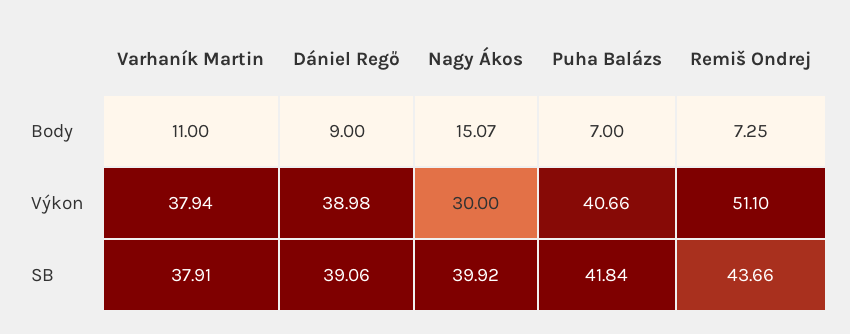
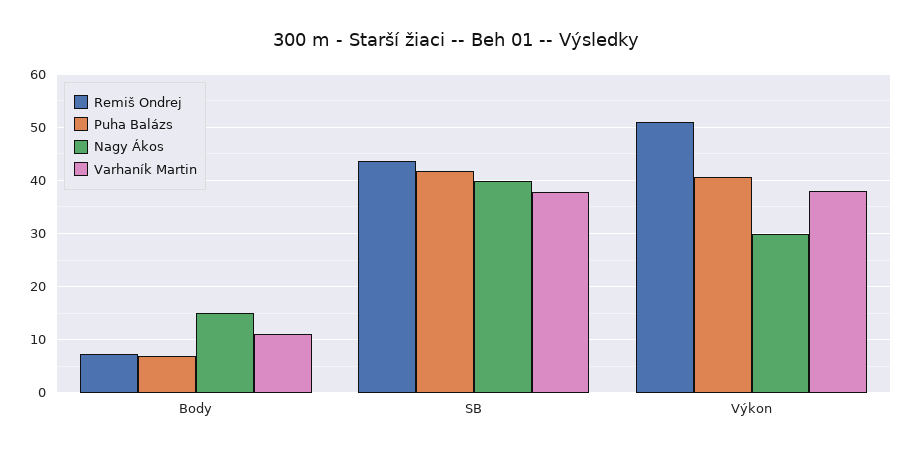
Dániel Regő, Body: 9 -> none
Dániel Regő, Výkon: 38.98 -> none
Dániel Regő, SB: 39.06 -> none

